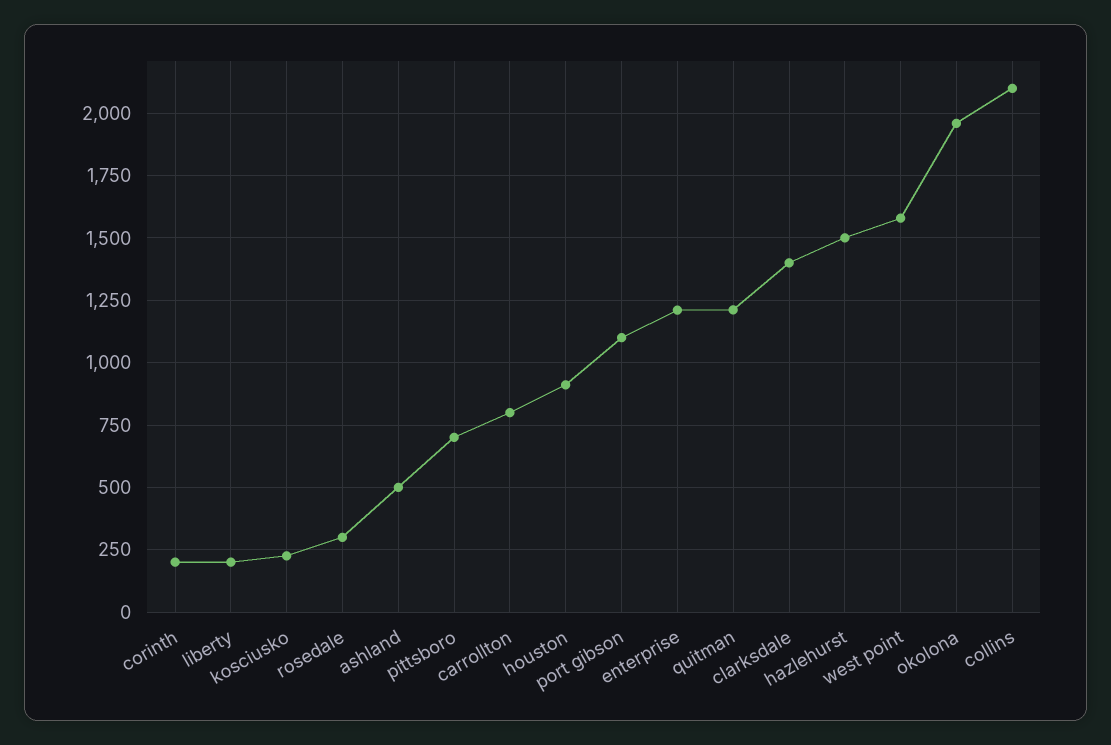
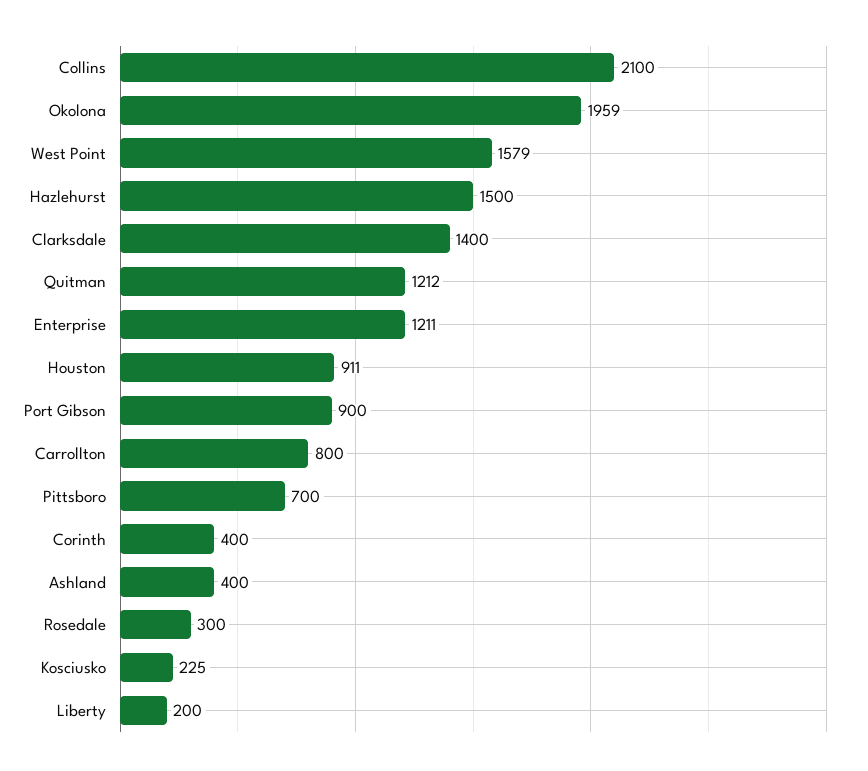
corinth: 200 -> 400
ashland: 500 -> 400
port gibson: 1100 -> 900

